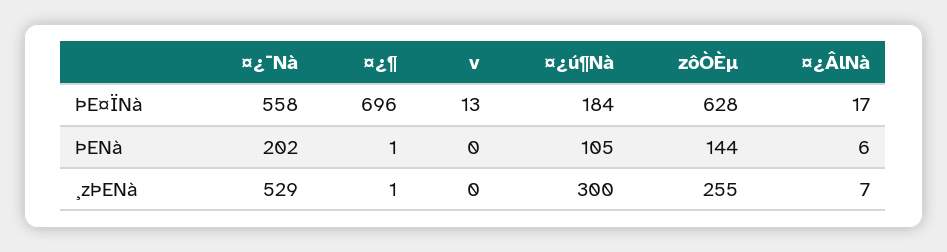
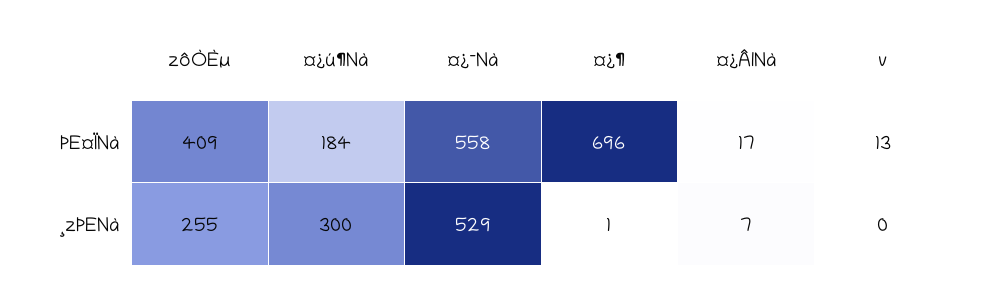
zôÒÈµ, ÞE¤ÏNà: 628 -> 409
¤¿¯Nà, ÞENà: 202 -> none
¤¿¶, ÞENà: 1 -> none
v, ÞENà: 0 -> none
¤¿ú¶Nà, ÞENà: 105 -> none
zôÒÈµ, ÞENà: 144 -> none
¤¿ÂlNà, ÞENà: 6 -> none

